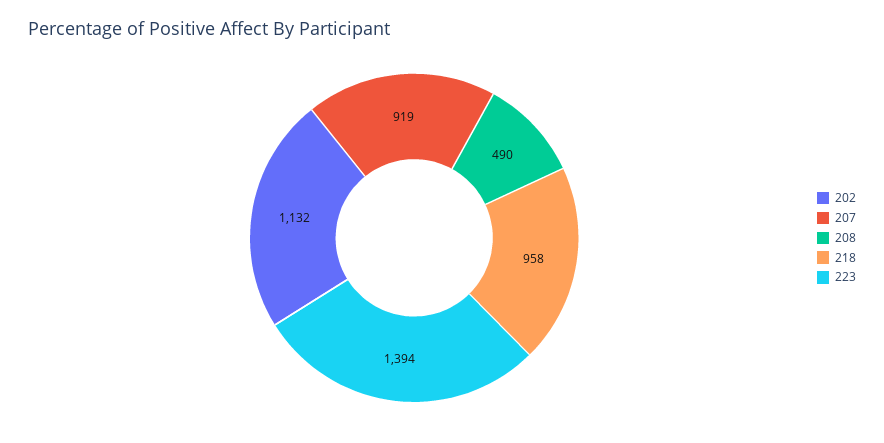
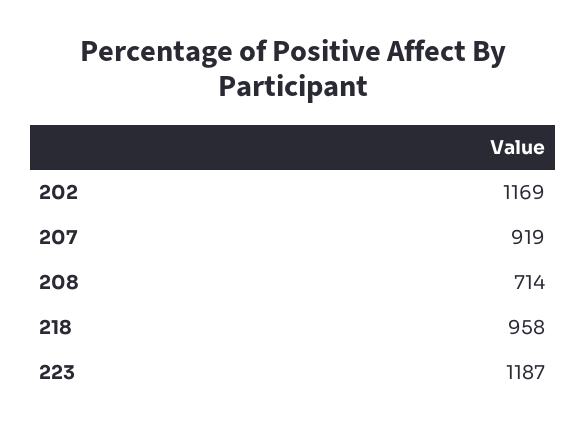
202: 1132 -> 1169
208: 490 -> 714
223: 1394 -> 1187

